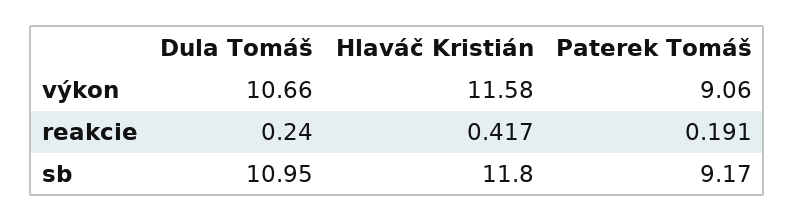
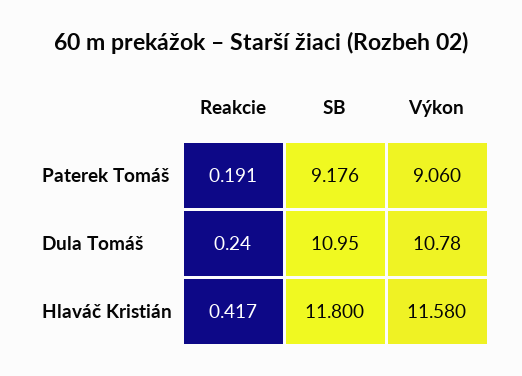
Dula Tomáš, výkon: 10.66 -> 10.78
Paterek Tomáš, sb: 9.17 -> 9.176

